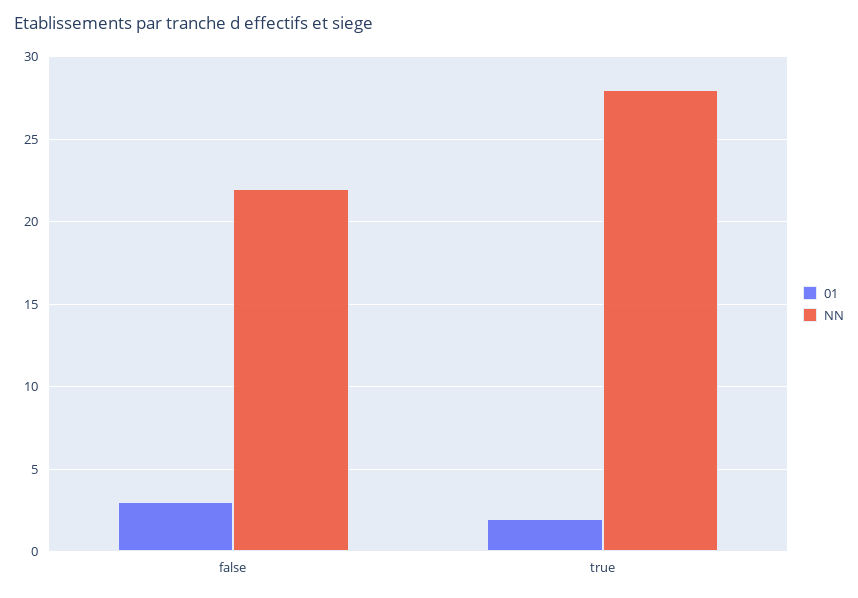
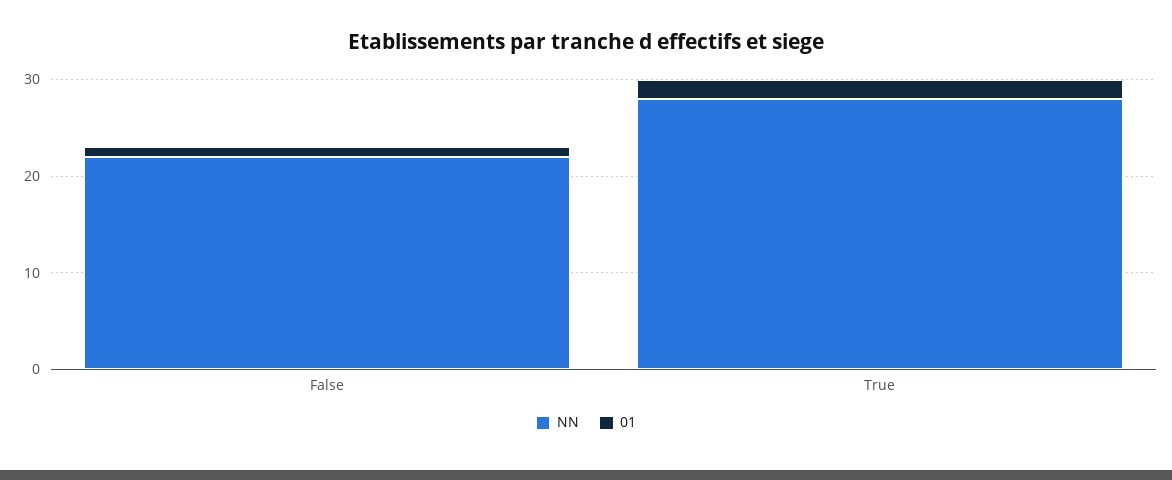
01, false: 3 -> 1

